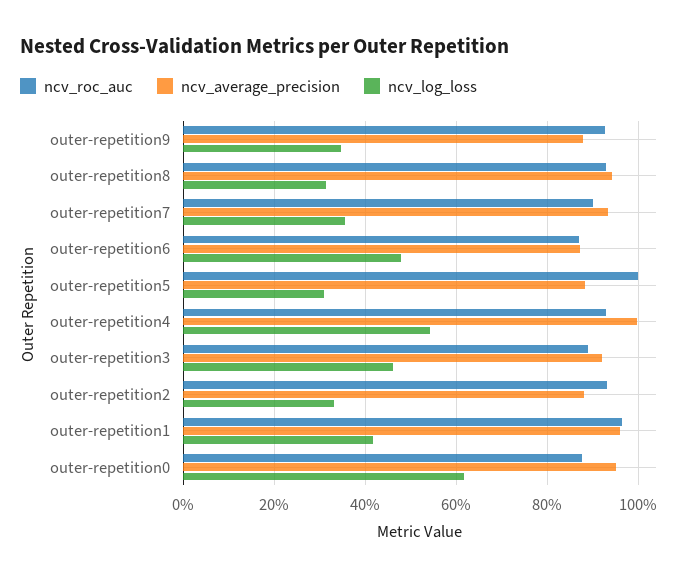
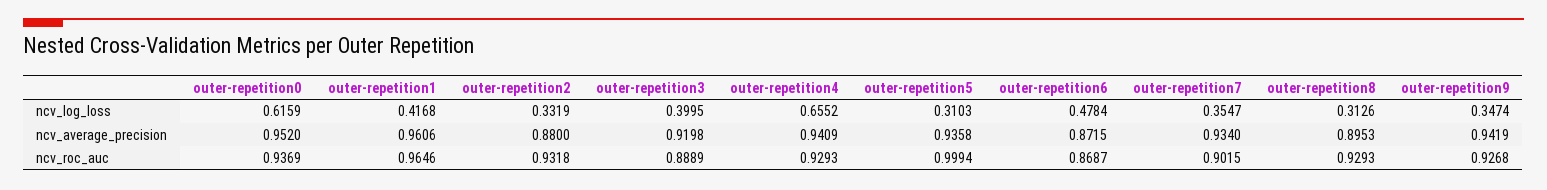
ncv_average_precision, outer-repetition9: 0.88 -> 0.9419
ncv_average_precision, outer-repetition8: 0.94 -> 0.8953
ncv_average_precision, outer-repetition5: 0.88 -> 0.9358
ncv_average_precision, outer-repetition4: 1 -> 0.9409
ncv_log_loss, outer-repetition4: 0.54 -> 0.6552
ncv_log_loss, outer-repetition3: 0.46 -> 0.3995
ncv_roc_auc, outer-repetition0: 0.88 -> 0.9369

